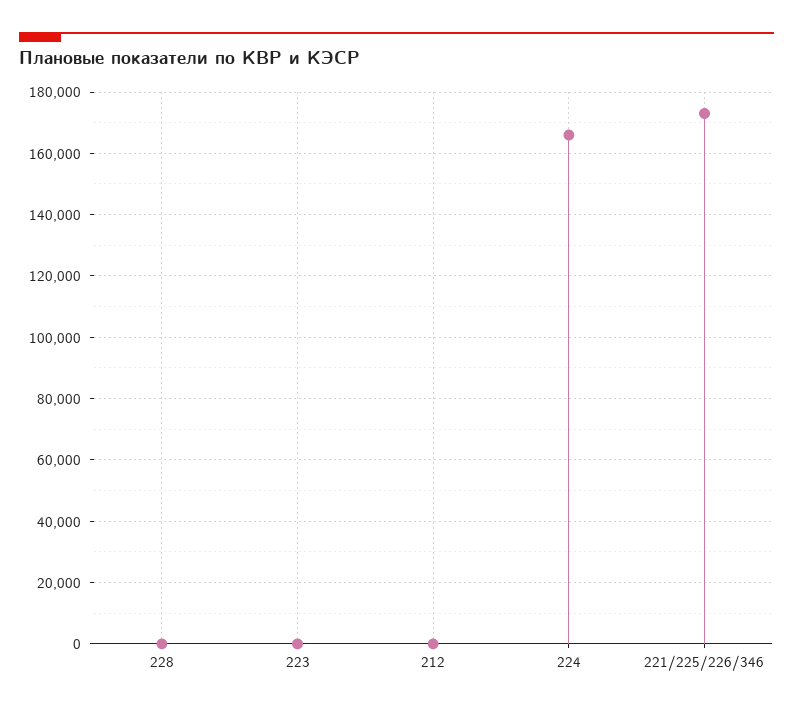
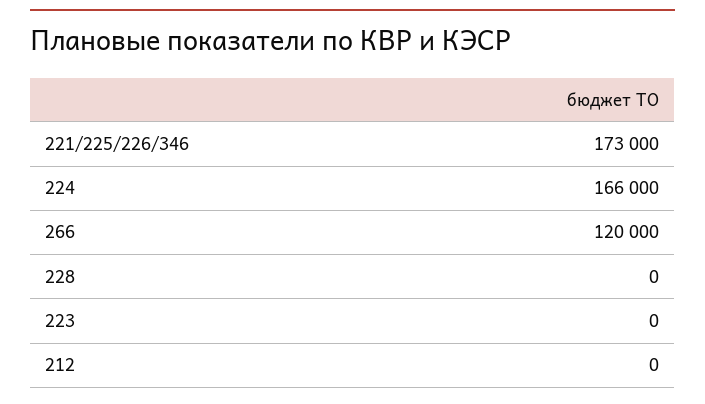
266: none -> 120000

